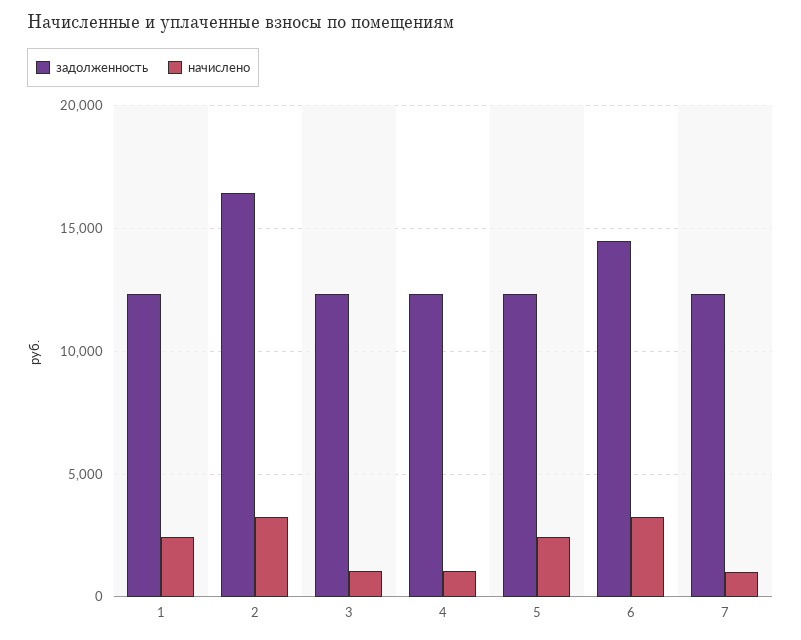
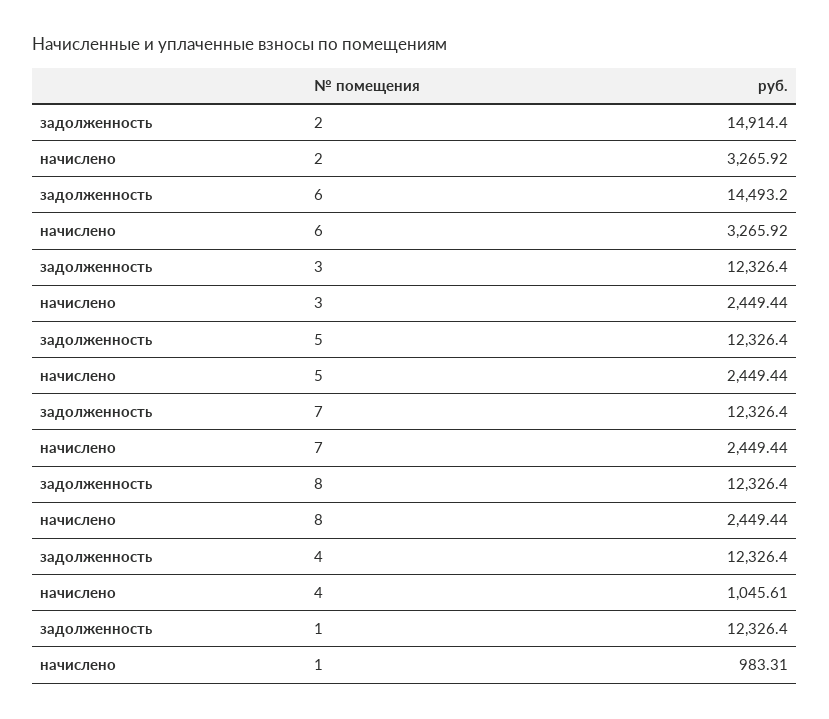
начислено, 1: 2500 -> 983.31
задолженность, 2: 16500 -> 14914.4
начислено, 3: 1000 -> 2449.44
начислено, 7: 1000 -> 2449.44
задолженность, 8: none -> 12326.4
начислено, 8: none -> 2449.44

